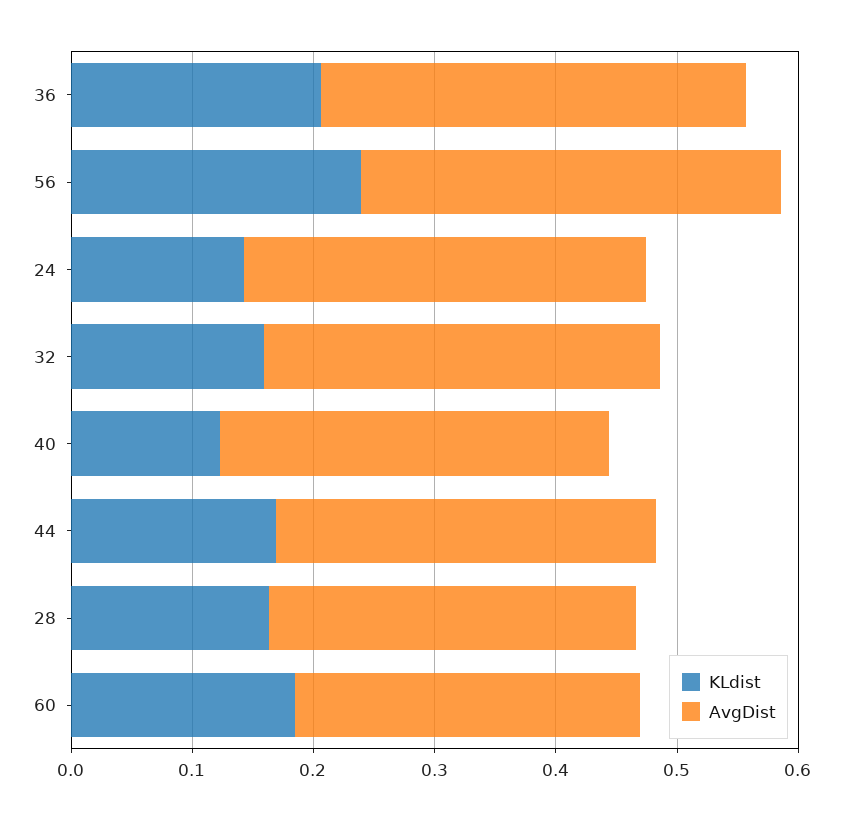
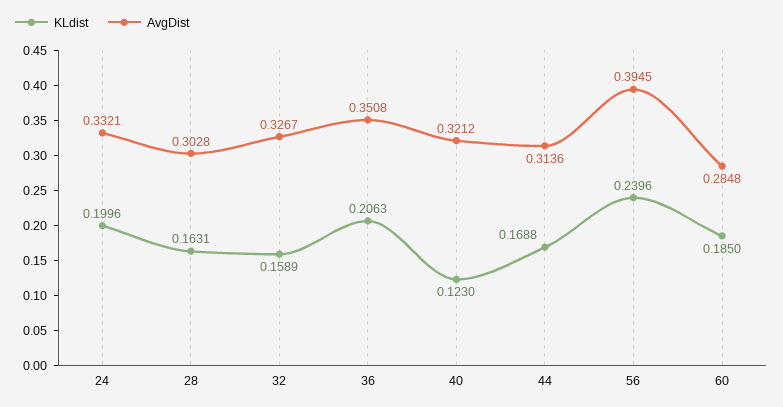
AvgDist, 56: 0.34 -> 0.3945
KLdist, 24: 0.14 -> 0.1996

